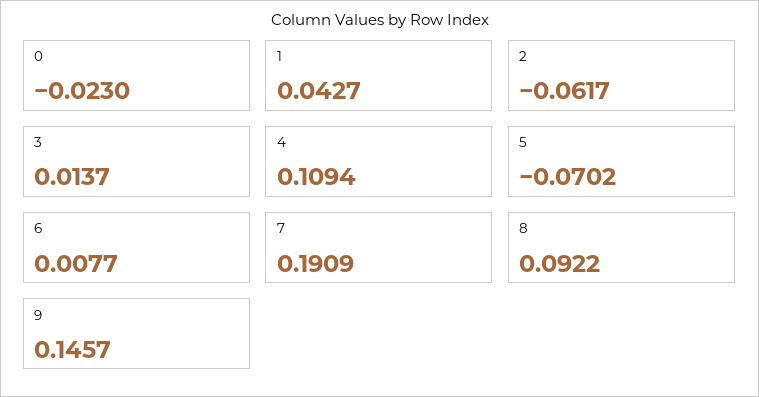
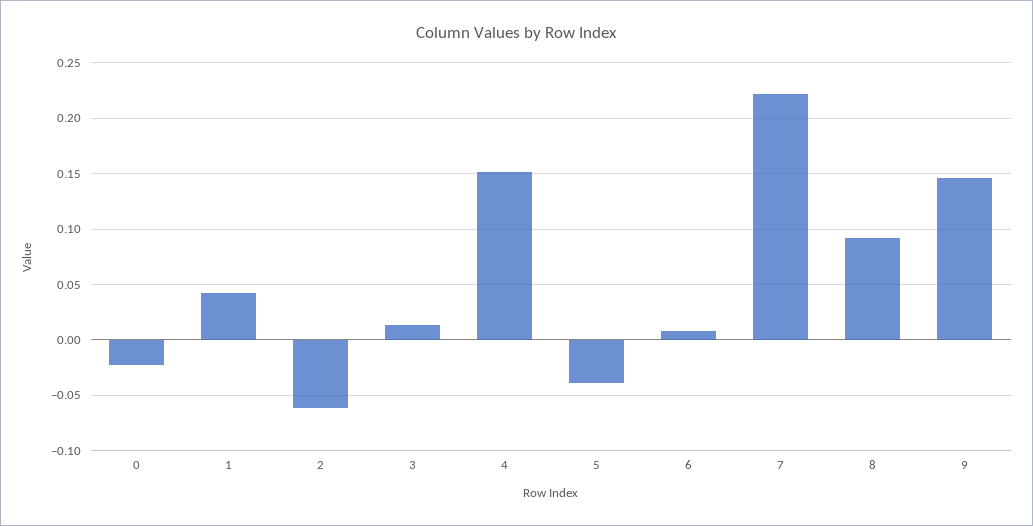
4: 0.1094 -> 0.15
5: -0.0702 -> -0.04
7: 0.1909 -> 0.22

